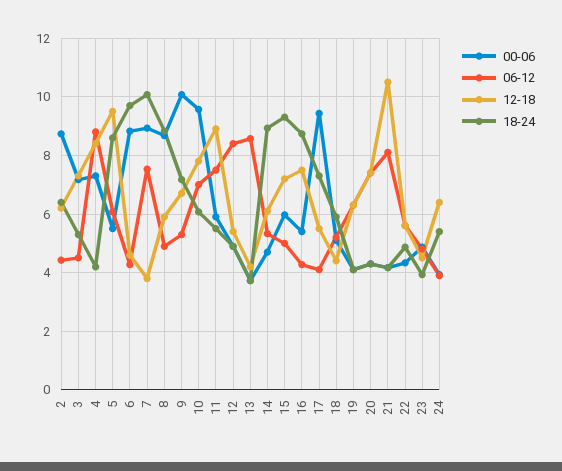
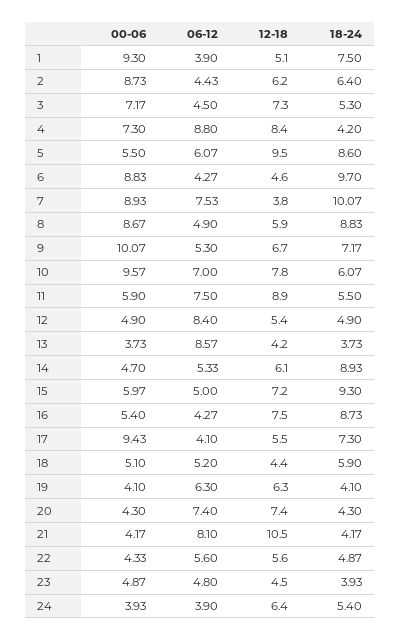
00-06, 1: none -> 9.3
06-12, 1: none -> 3.9
12-18, 1: none -> 5.1
18-24, 1: none -> 7.5

